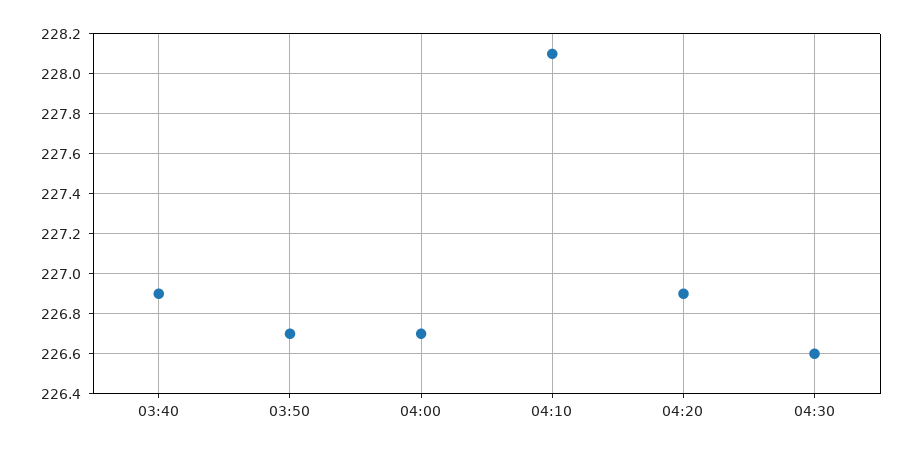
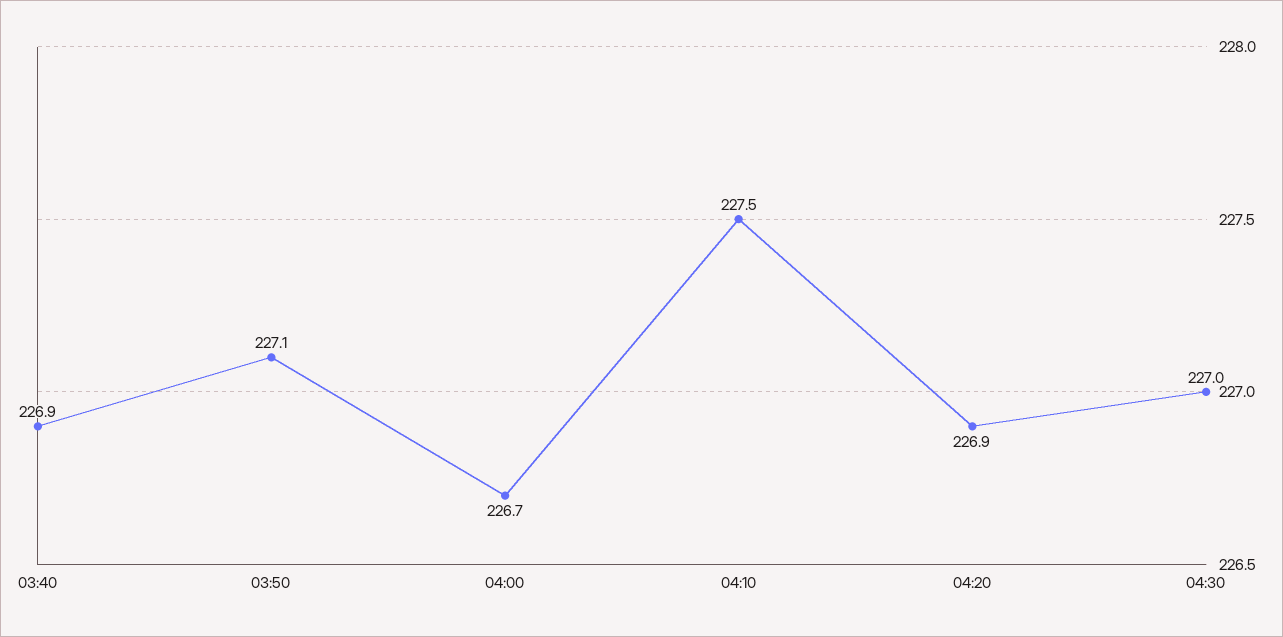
03:50: 226.7 -> 227.1
04:10: 228.1 -> 227.5
04:30: 226.6 -> 227

